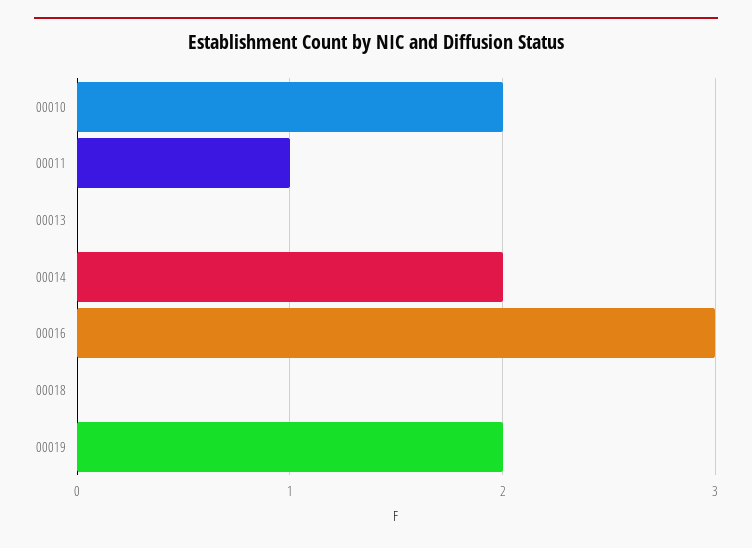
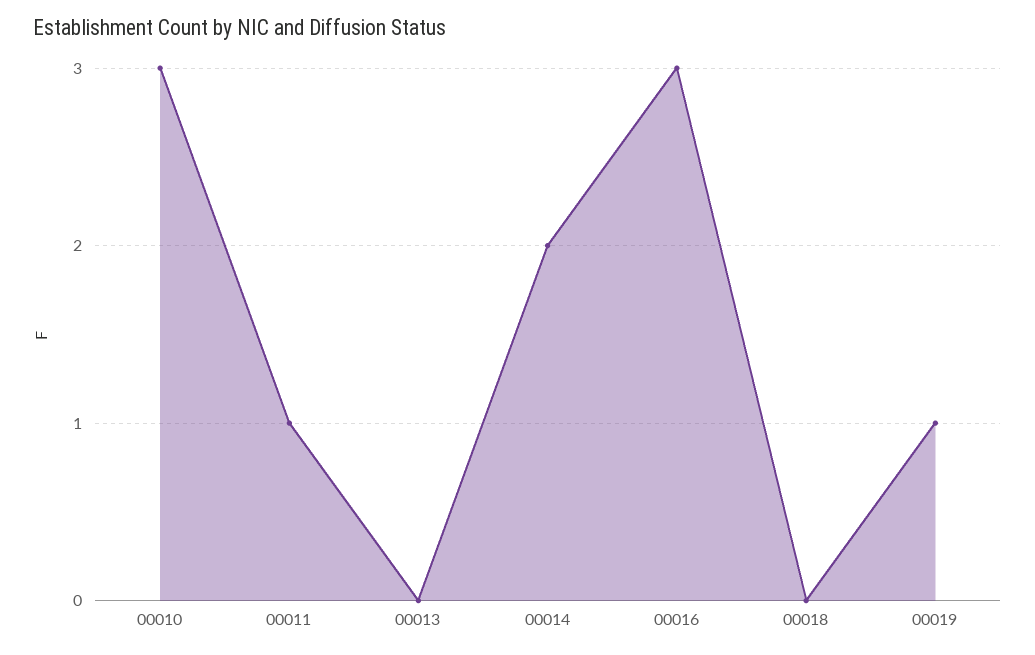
00010: 2 -> 3
00019: 2 -> 1

